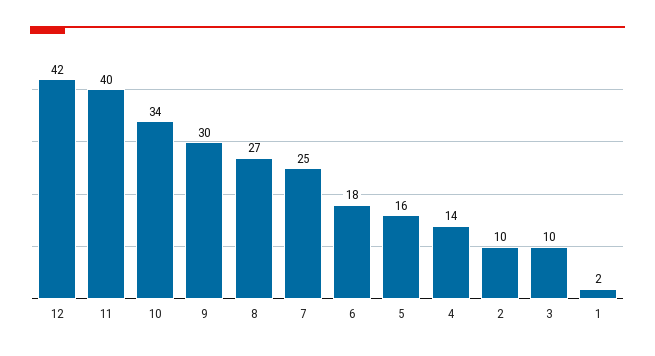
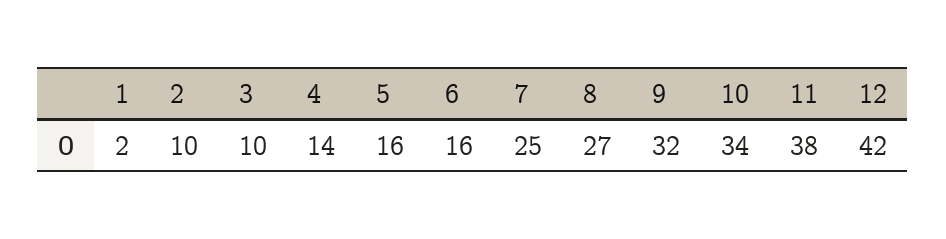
11: 40 -> 38
9: 30 -> 32
6: 18 -> 16

